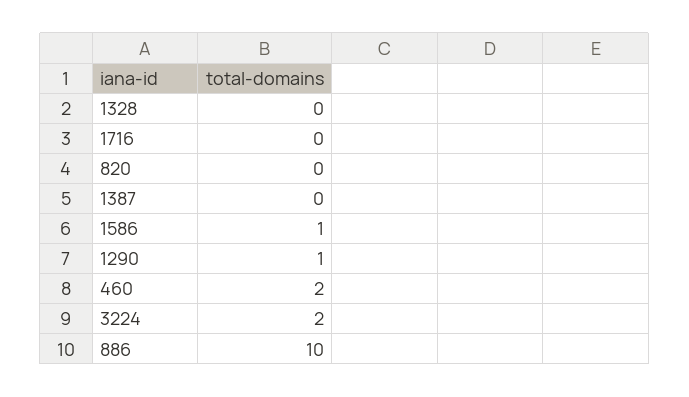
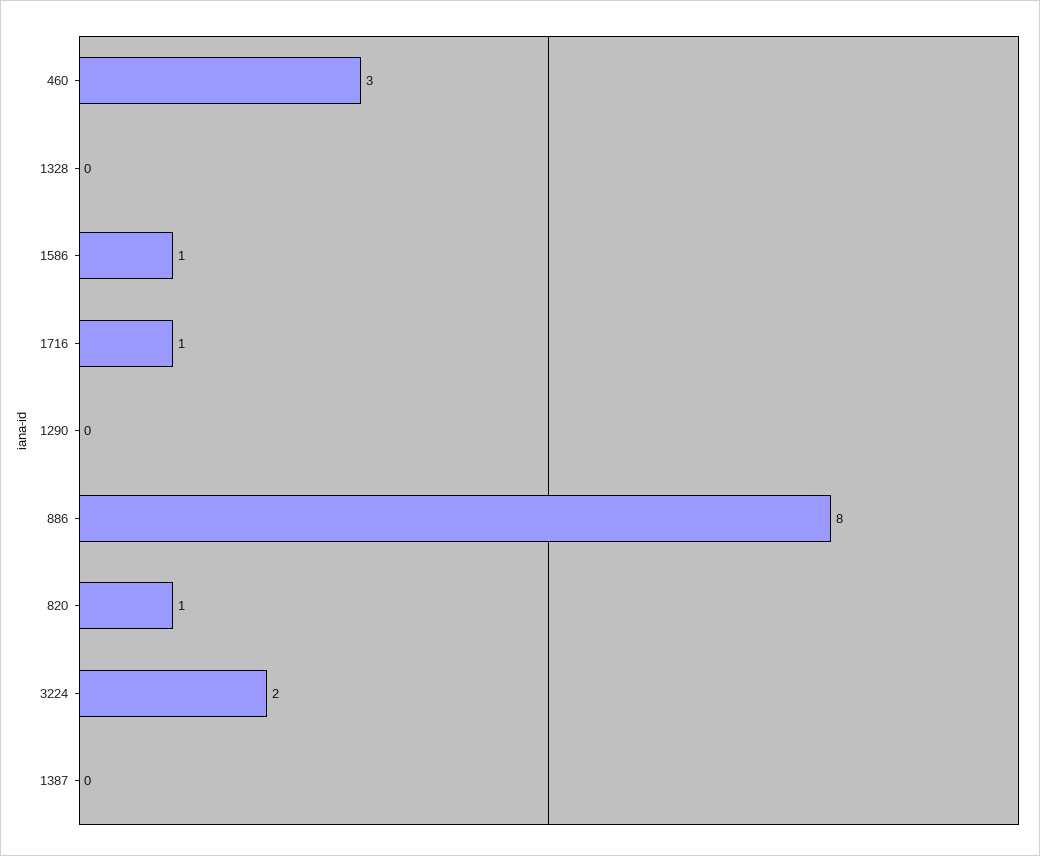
1716: 0 -> 1
820: 0 -> 1
1290: 1 -> 0
460: 2 -> 3
886: 10 -> 8

